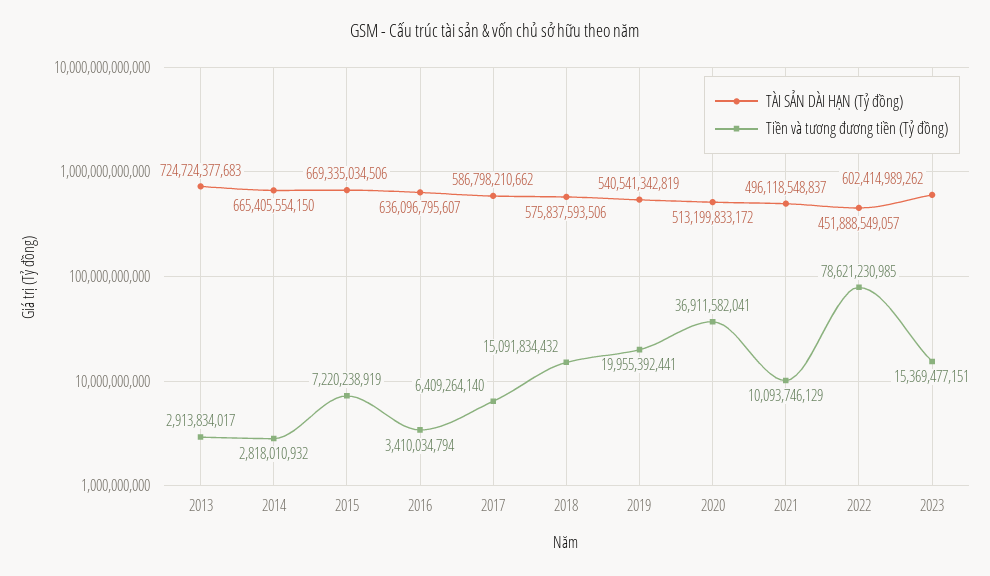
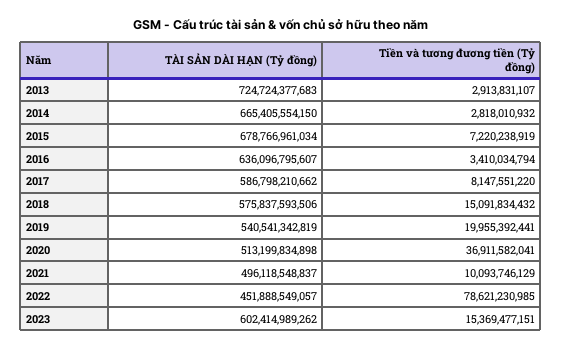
Tiền và tương đương tiền (Tỷ đồng), 2013: 2913834017 -> 2913831107
TÀI SẢN DÀI HẠN (Tỷ đồng), 2015: 669335034506 -> 678766961034
Tiền và tương đương tiền (Tỷ đồng), 2017: 6409264140 -> 8147551220
TÀI SẢN DÀI HẠN (Tỷ đồng), 2020: 513199833172 -> 513199834898

